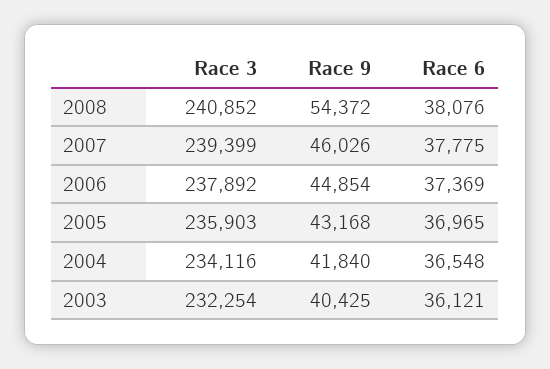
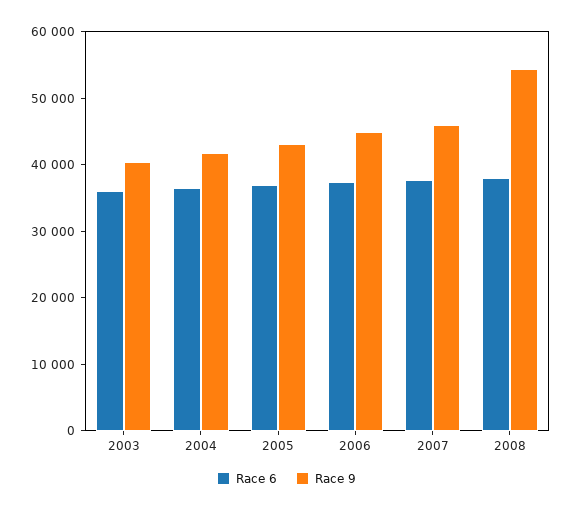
Race 3, 2008: 240852 -> none
Race 3, 2007: 239399 -> none
Race 3, 2006: 237892 -> none
Race 3, 2005: 235903 -> none
Race 3, 2004: 234116 -> none
Race 3, 2003: 232254 -> none

